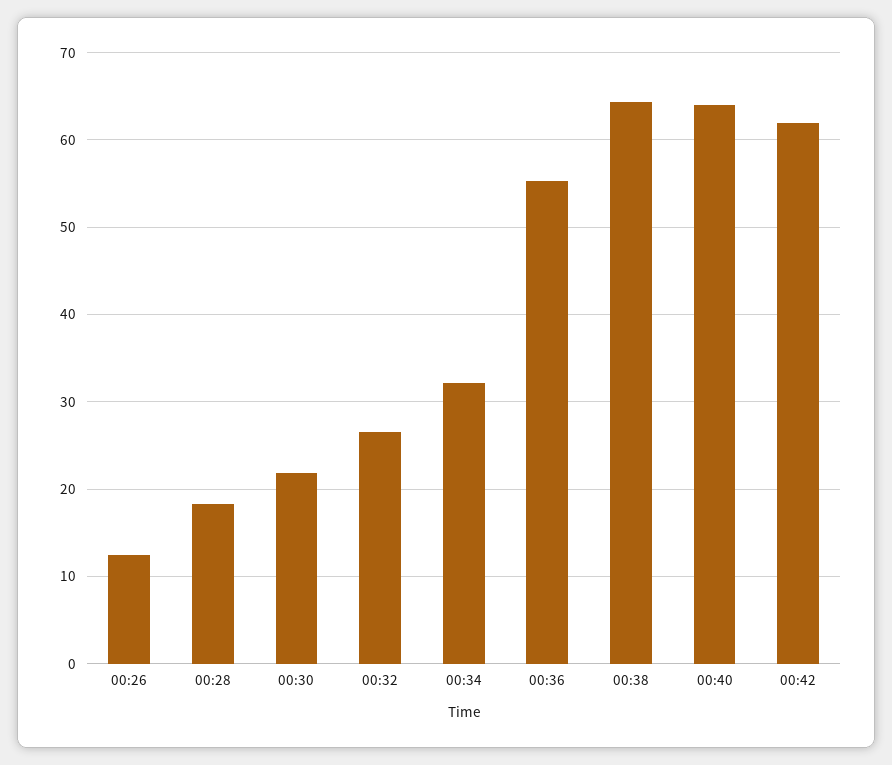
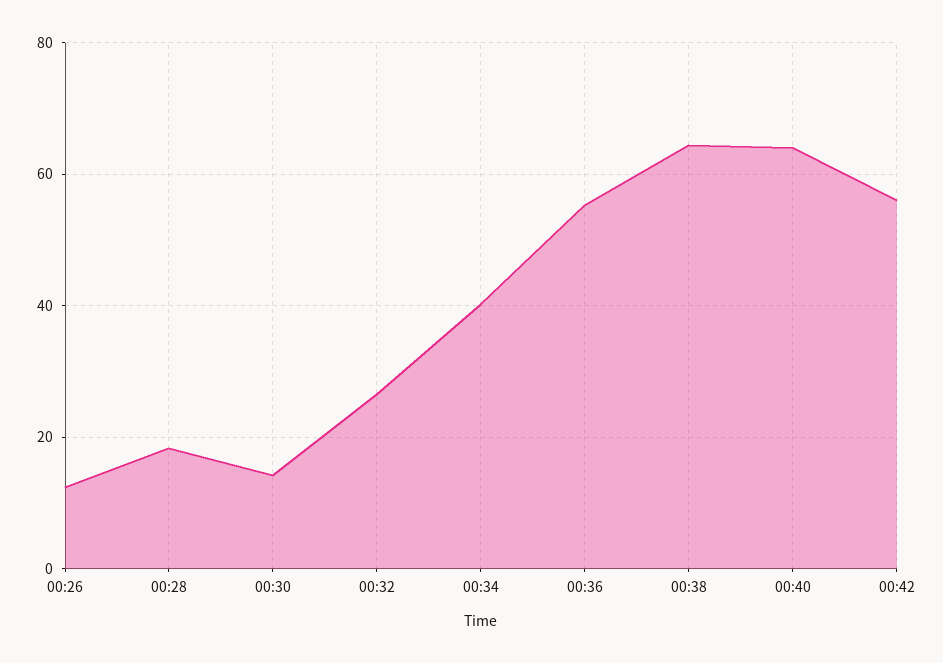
00:30: 22 -> 14
00:34: 32 -> 40
00:42: 62 -> 56

